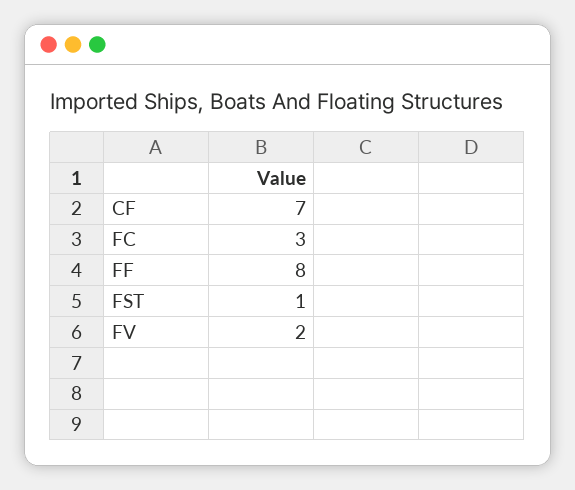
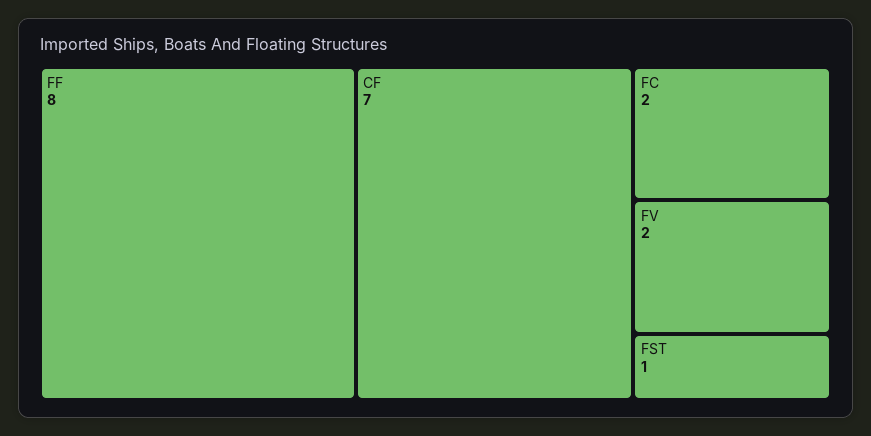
FC: 3 -> 2

